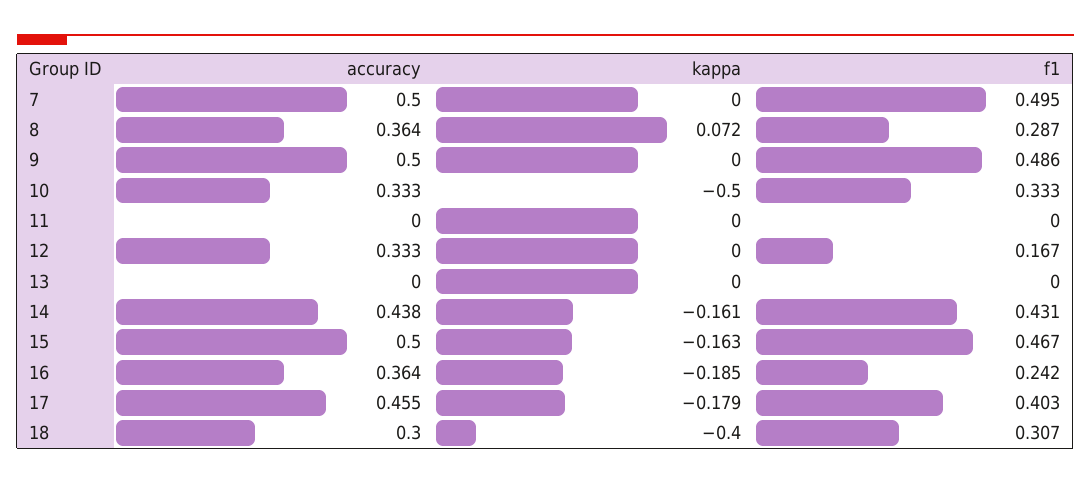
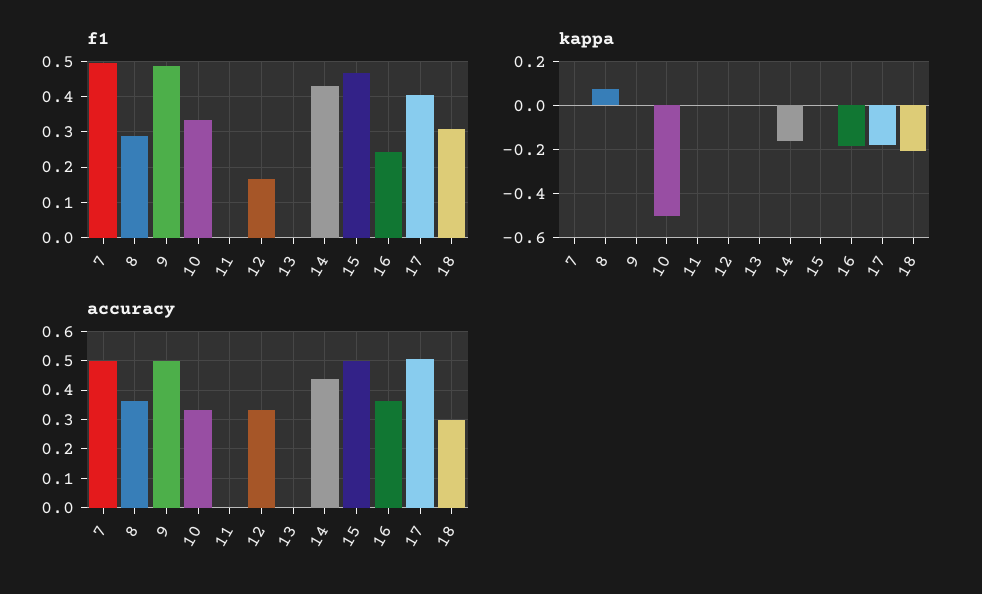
kappa, 15: -0.163 -> 0
accuracy, 17: 0.455 -> 0.5
kappa, 18: -0.4 -> -0.2

